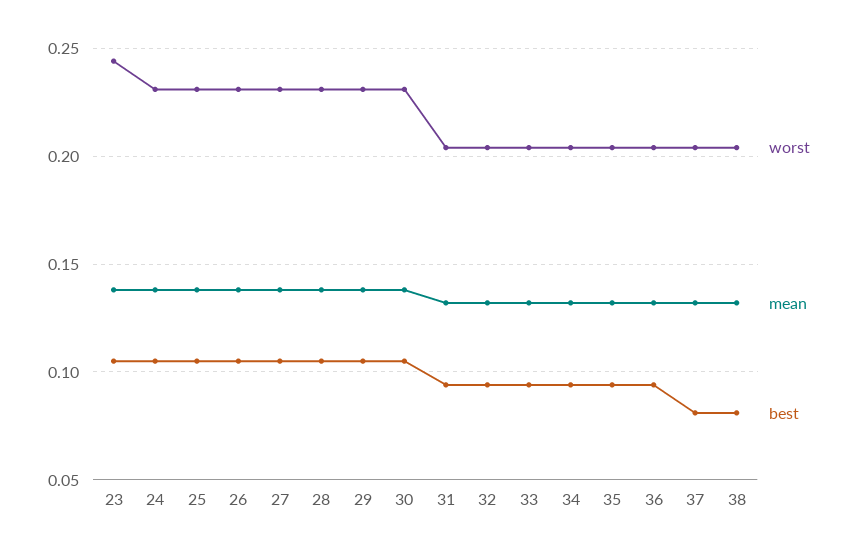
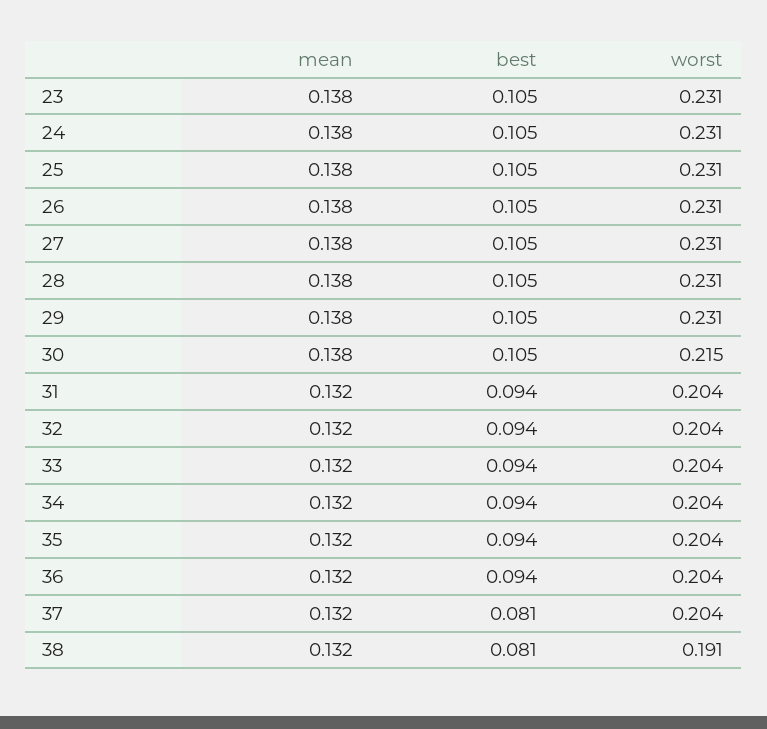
worst, 23: 0.245 -> 0.231
worst, 30: 0.23 -> 0.215
worst, 38: 0.205 -> 0.191

